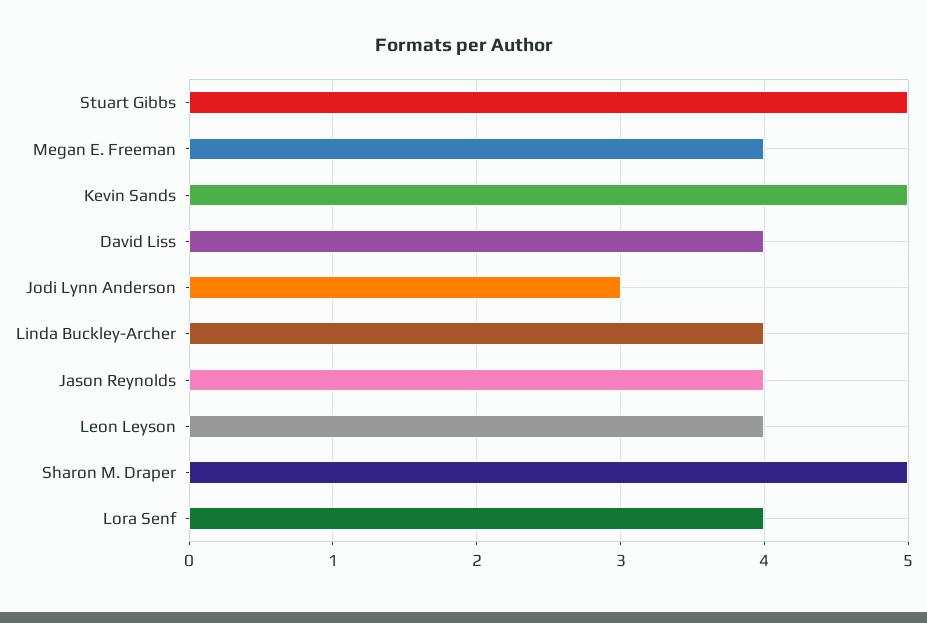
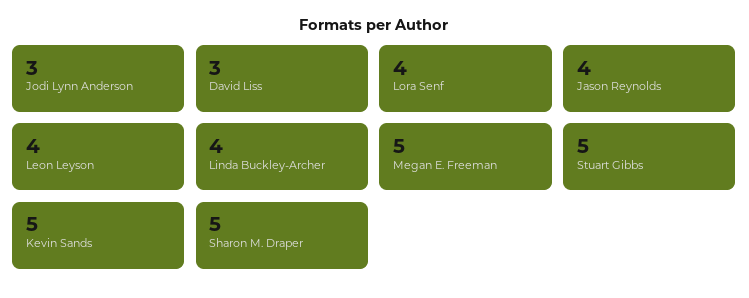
Megan E. Freeman: 4 -> 5
David Liss: 4 -> 3

